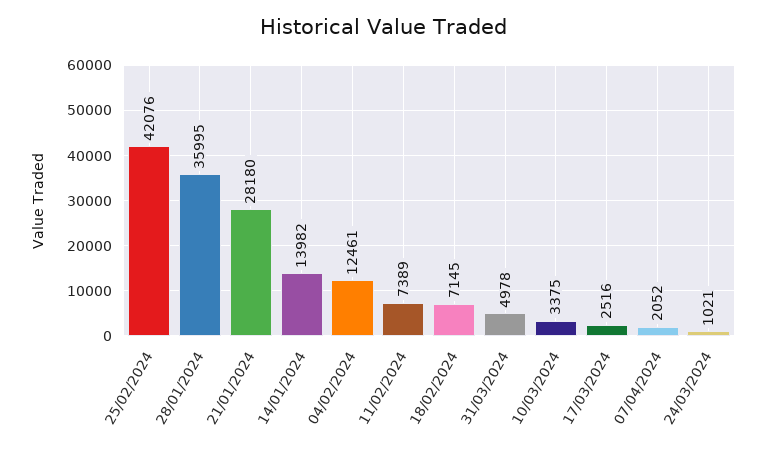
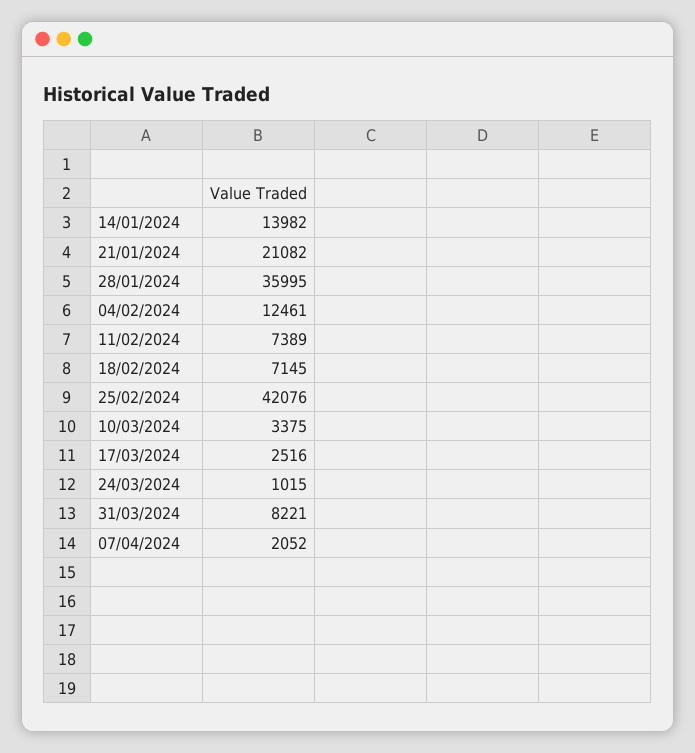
21/01/2024: 28180 -> 21082
31/03/2024: 4978 -> 8221
24/03/2024: 1021 -> 1015

